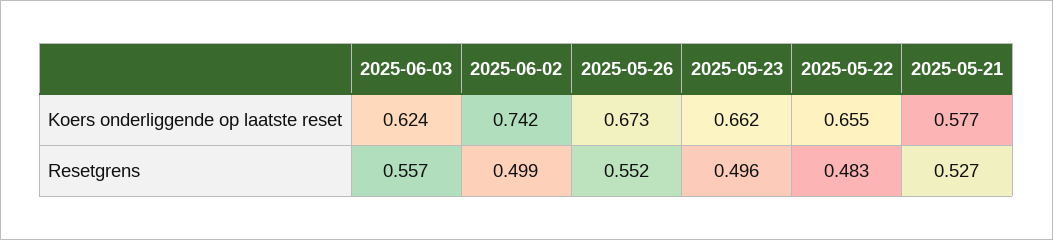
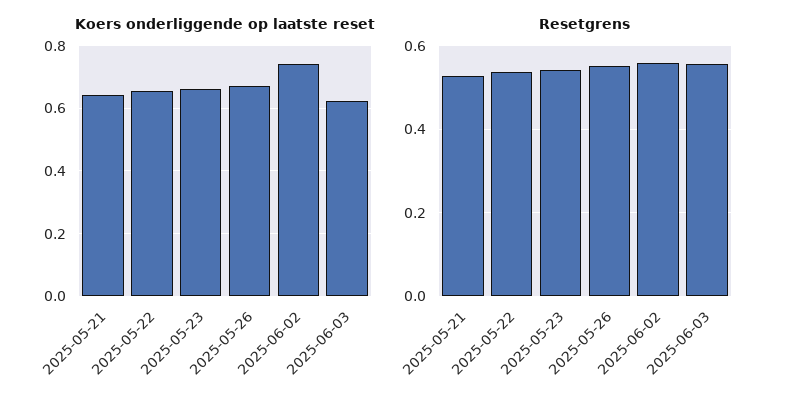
Koers onderliggende op laatste reset, 2025-05-21: 0.577 -> 0.64
Resetgrens, 2025-06-02: 0.499 -> 0.56
Resetgrens, 2025-05-23: 0.496 -> 0.54
Resetgrens, 2025-05-22: 0.483 -> 0.54

